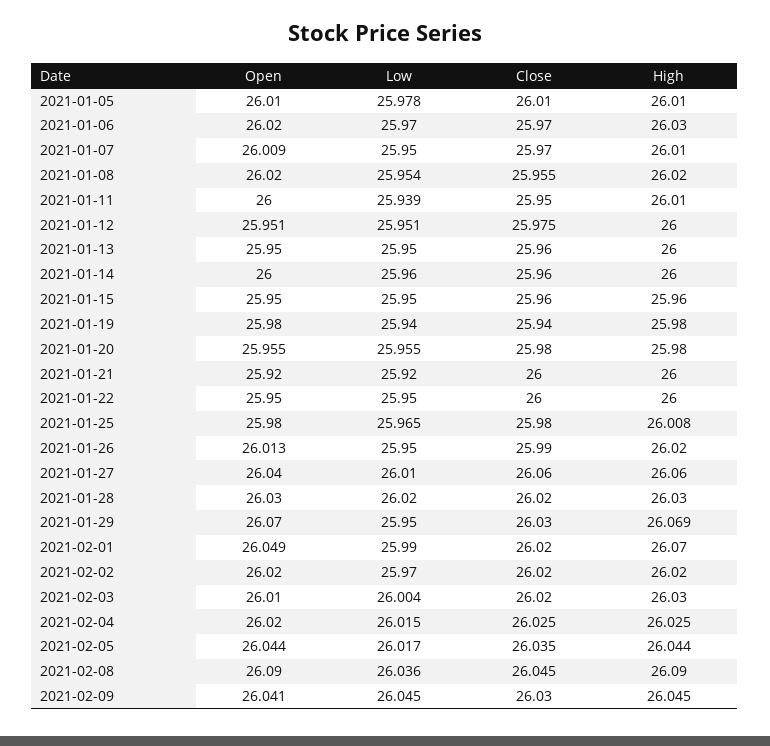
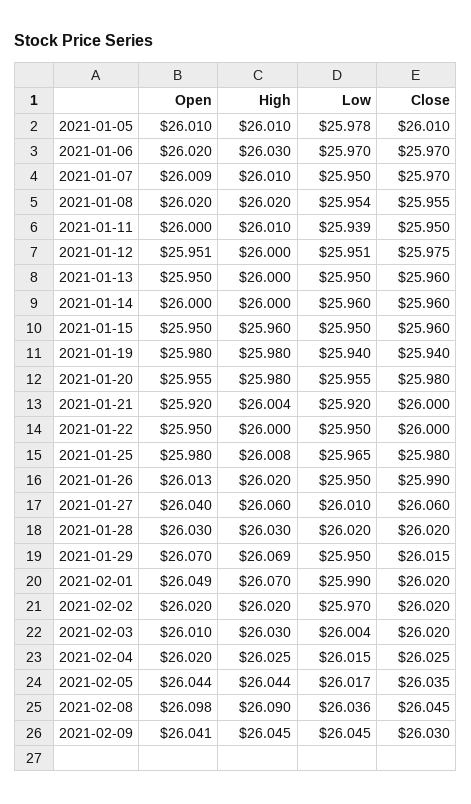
High, 2021-01-21: 26 -> 26.004
Close, 2021-01-29: 26.03 -> 26.015
Open, 2021-02-08: 26.09 -> 26.098

